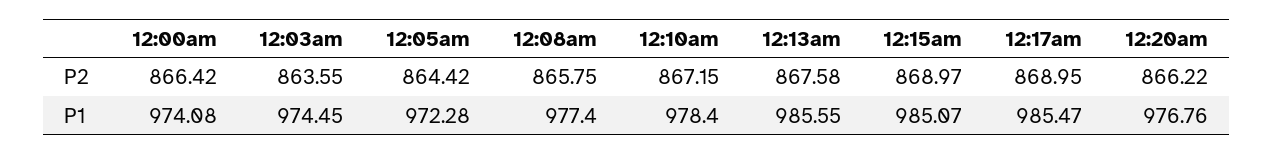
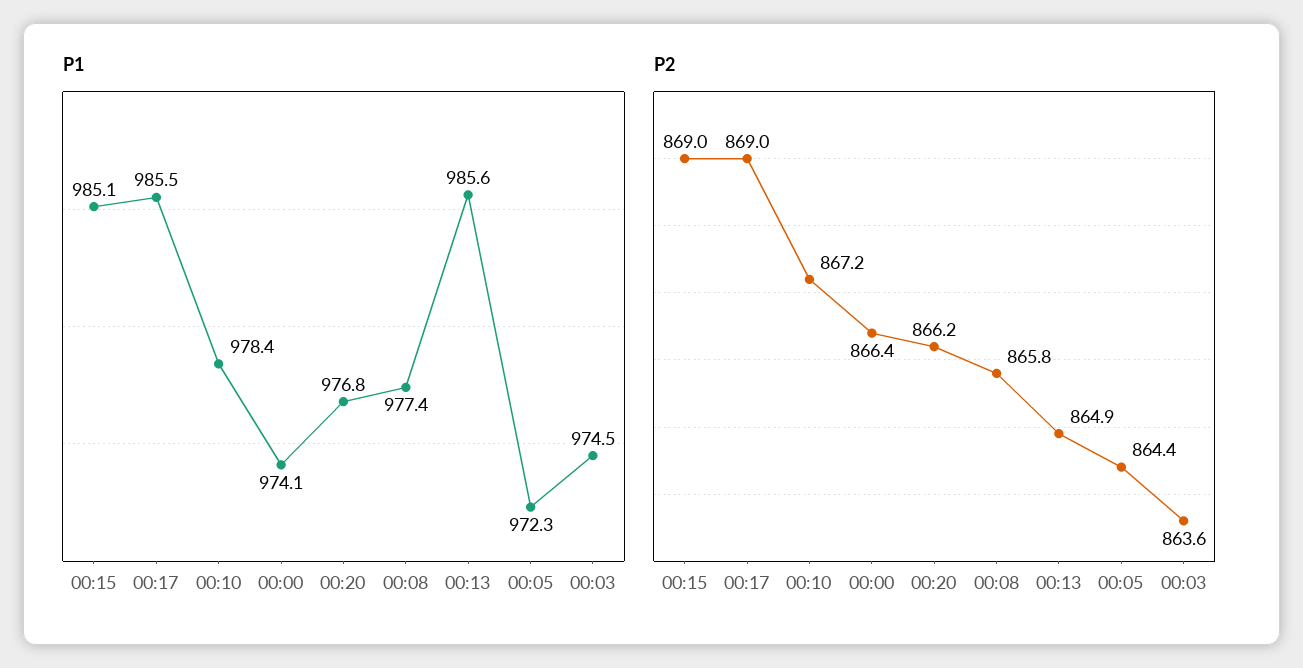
P2, 12:13am: 867.58 -> 864.9

